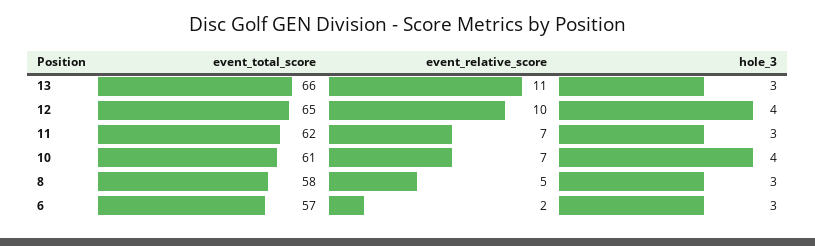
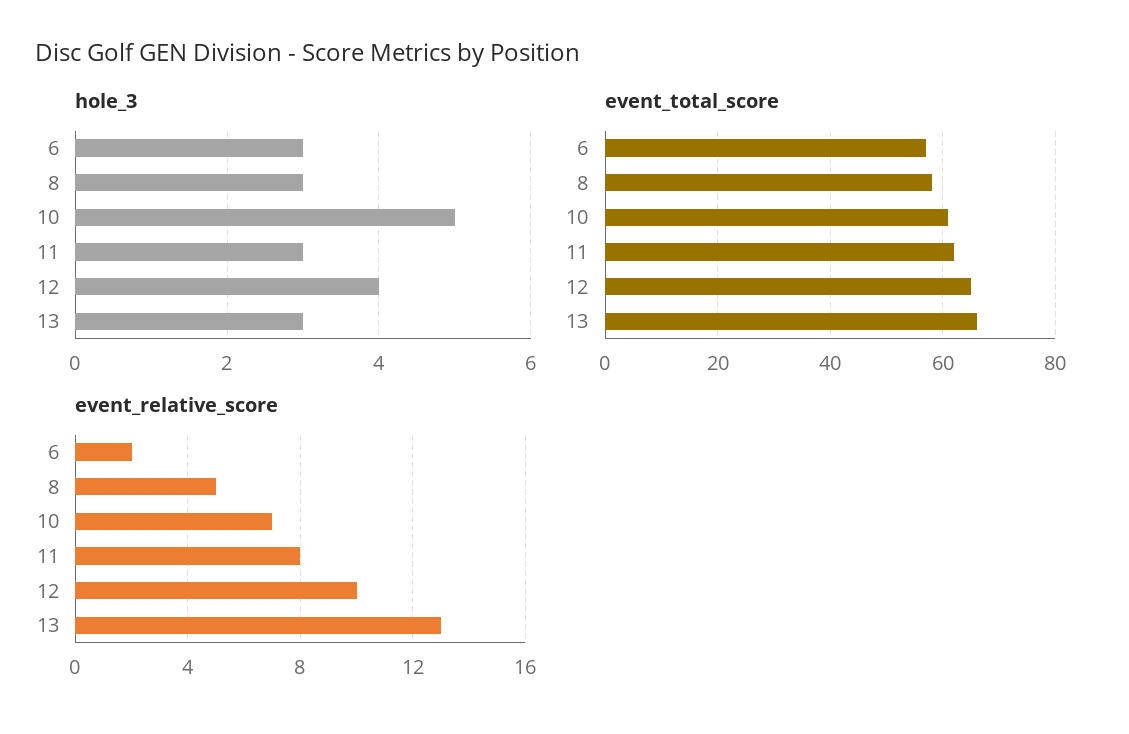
event_relative_score, 13: 11 -> 13
event_relative_score, 11: 7 -> 8
hole_3, 10: 4 -> 5

